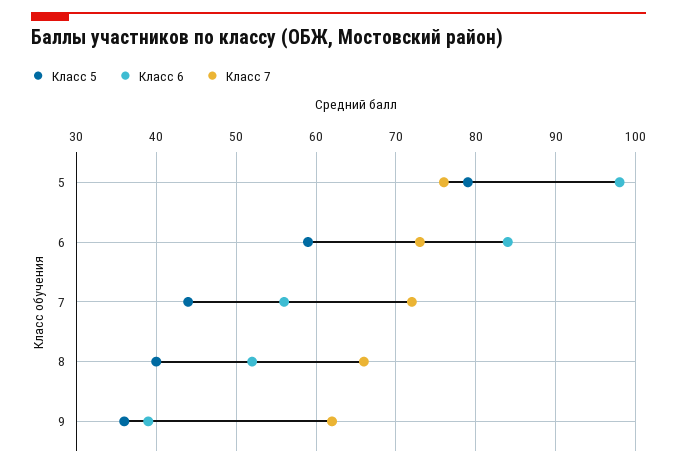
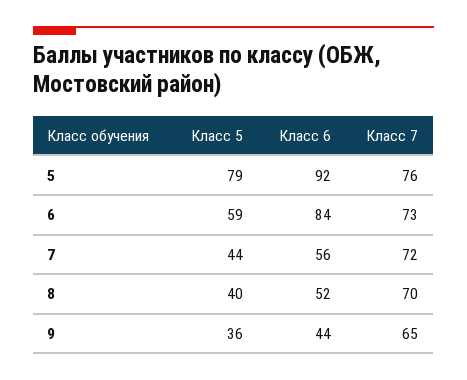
Класс 6, 5: 98 -> 92
Класс 7, 8: 66 -> 70
Класс 6, 9: 39 -> 44
Класс 7, 9: 62 -> 65

